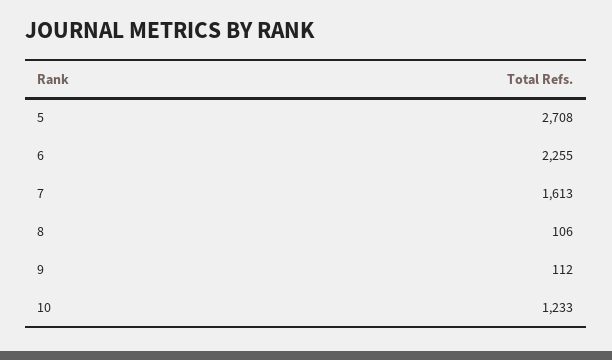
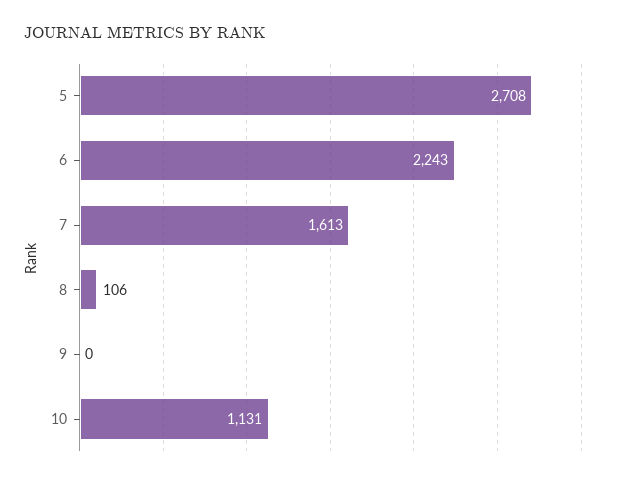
6: 2255 -> 2243
9: 112 -> 0
10: 1233 -> 1131

